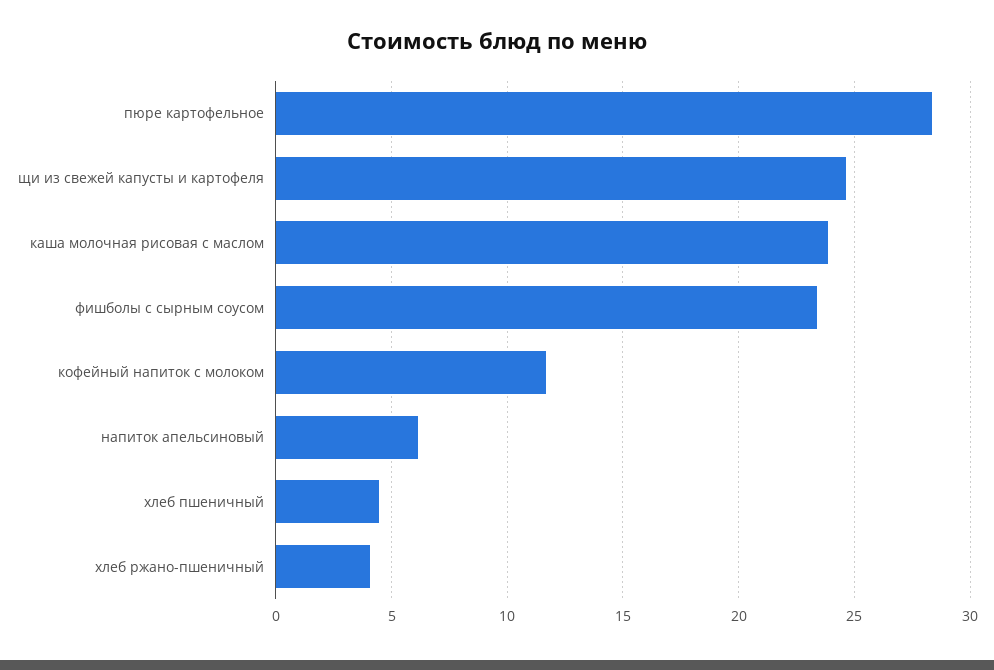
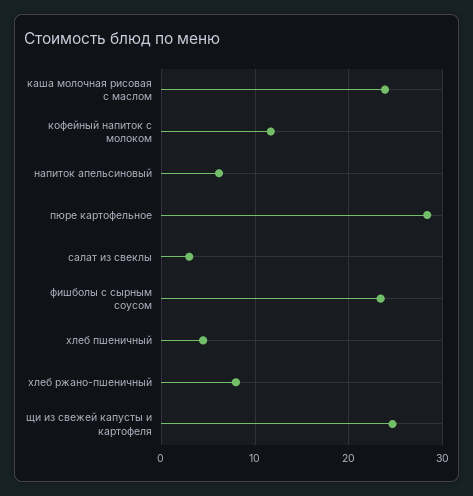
хлеб ржано-пшеничный: 4 -> 8
салат из свеклы: none -> 3

